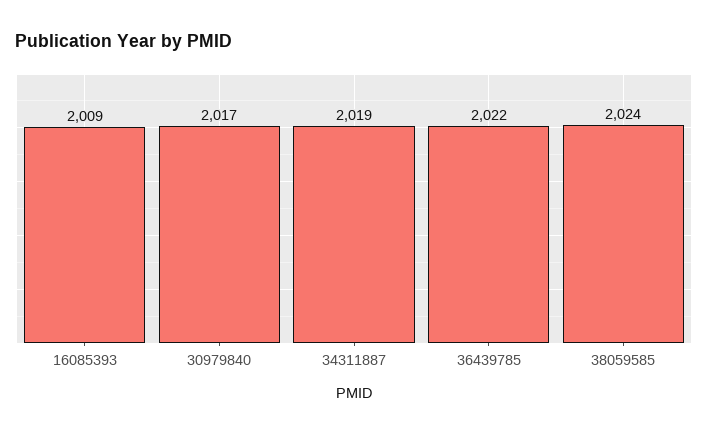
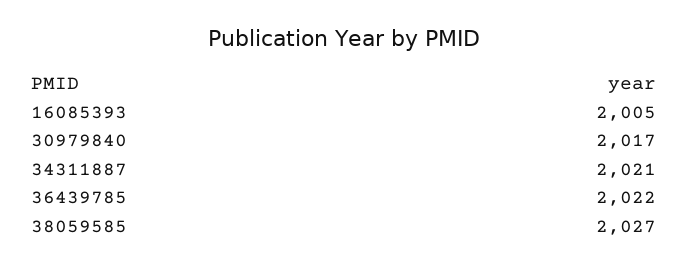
16085393: 2009 -> 2005
34311887: 2019 -> 2021
38059585: 2024 -> 2027

